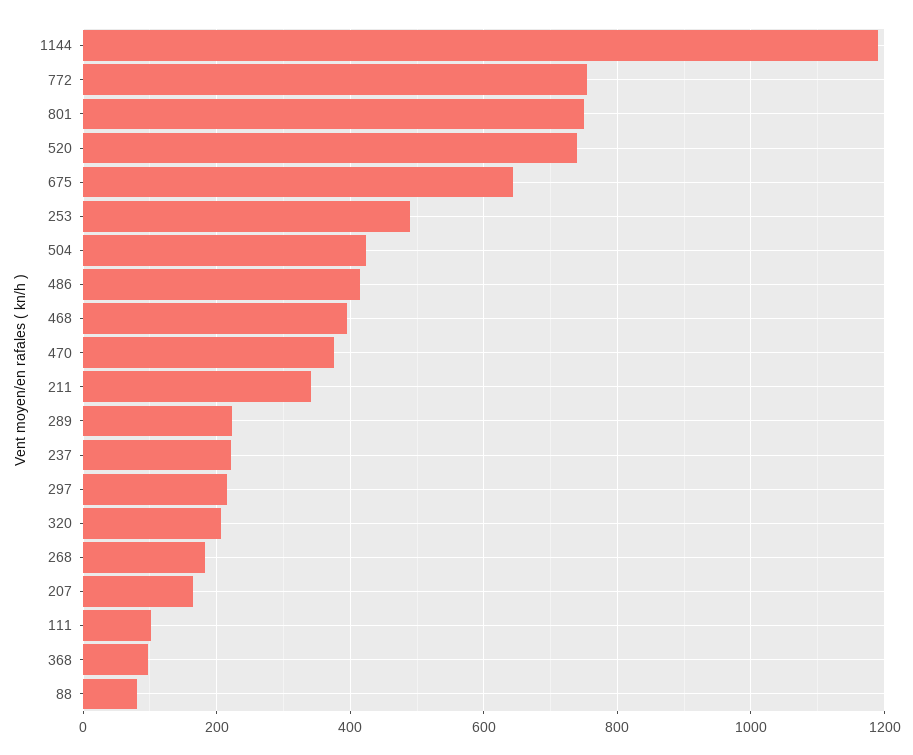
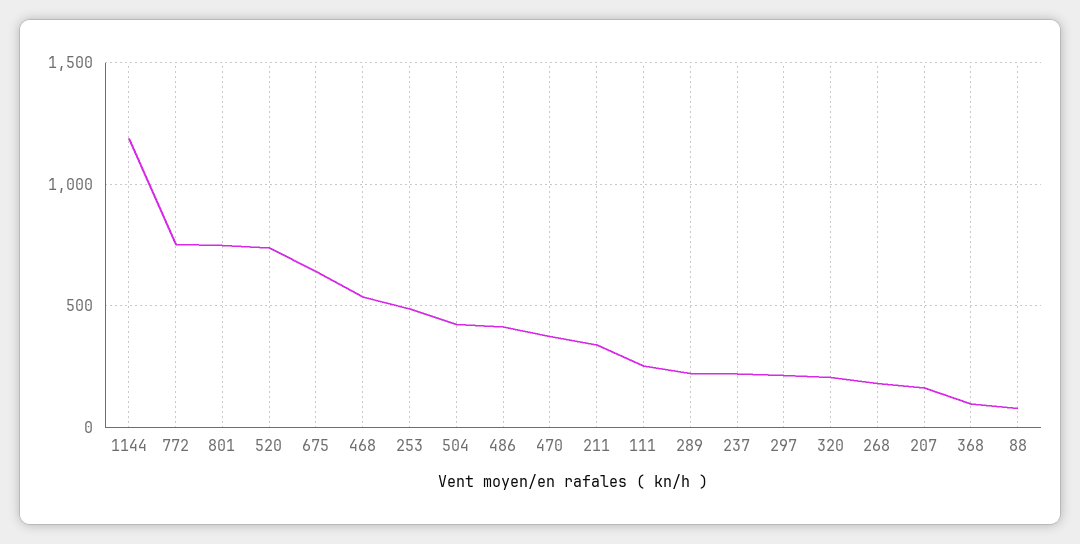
468: 400 -> 550
111: 100 -> 250

